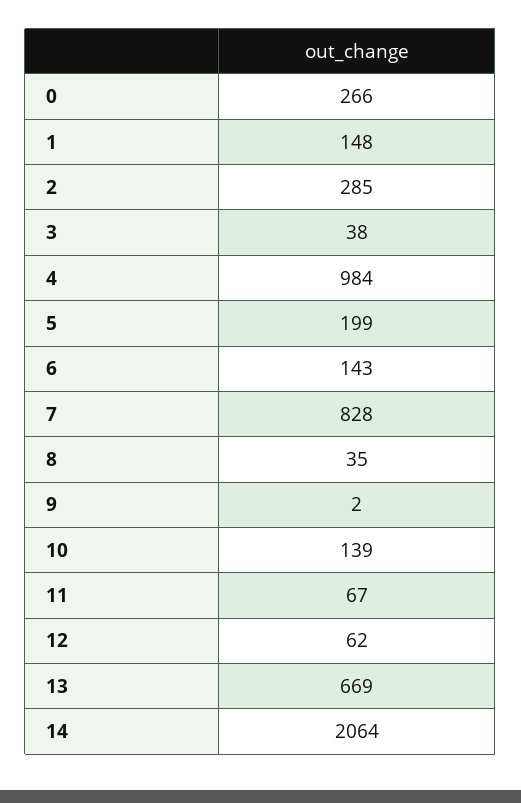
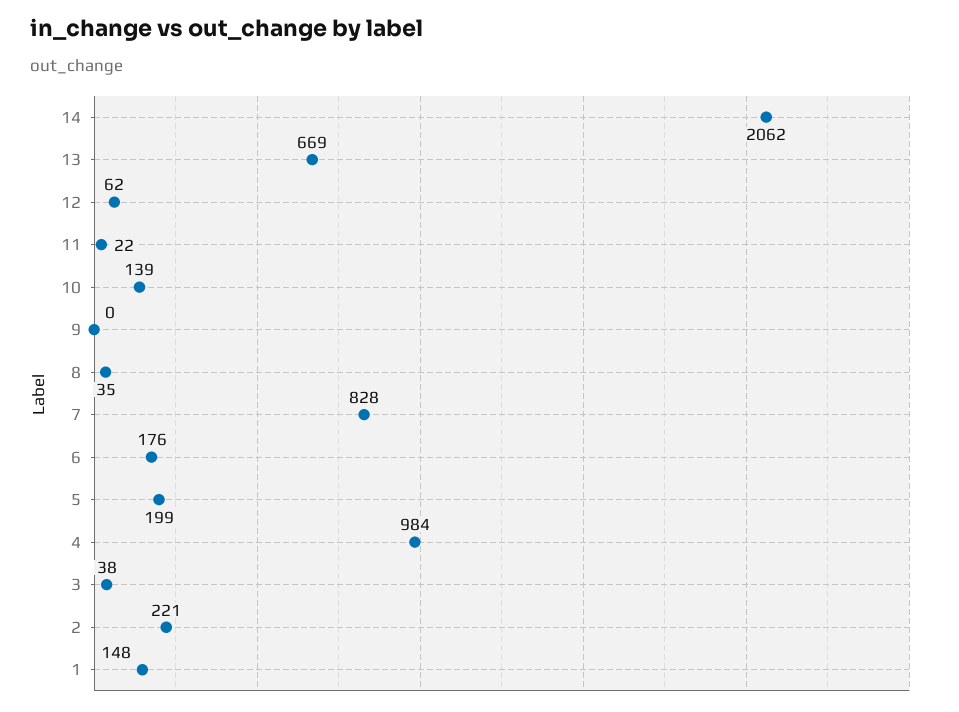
0: 266 -> none
2: 285 -> 221
6: 143 -> 176
9: 2 -> 0
11: 67 -> 22
14: 2064 -> 2062

